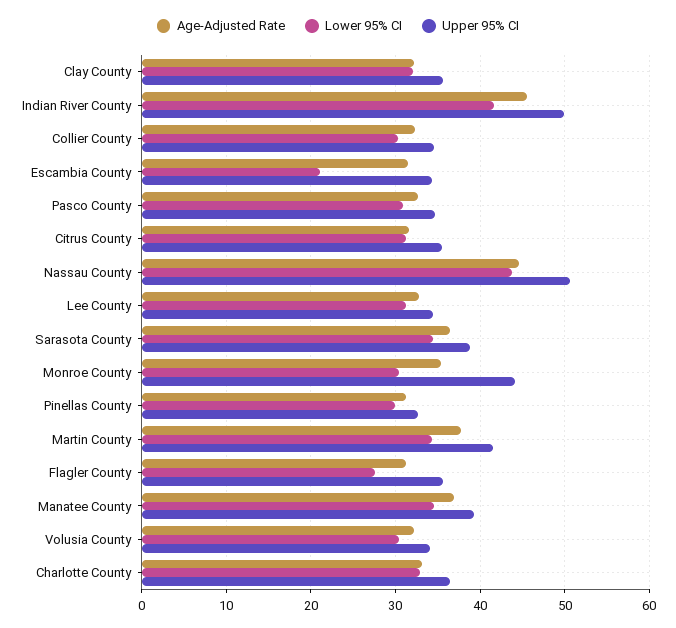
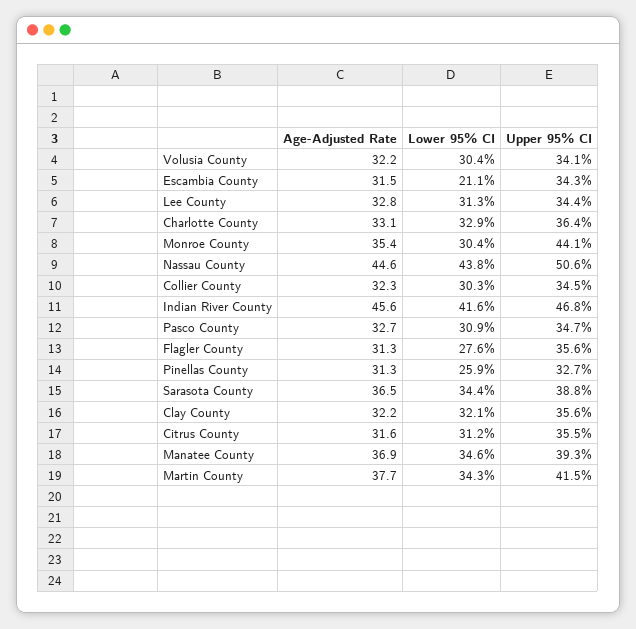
Upper 95% CI, Indian River County: 50 -> 46.8
Lower 95% CI, Pinellas County: 30 -> 25.9

